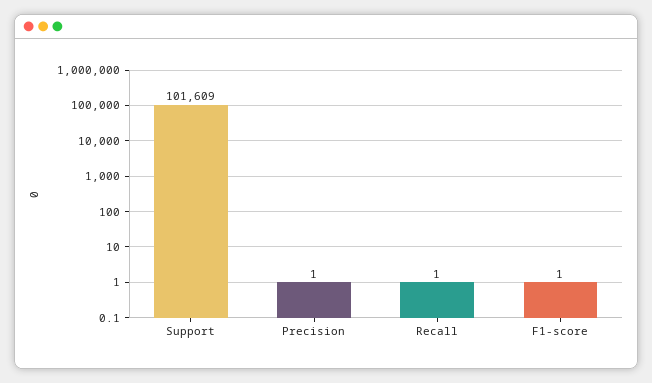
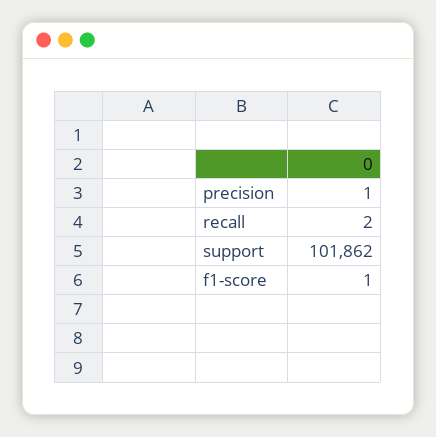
Support: 101609 -> 101862
Recall: 1 -> 2

